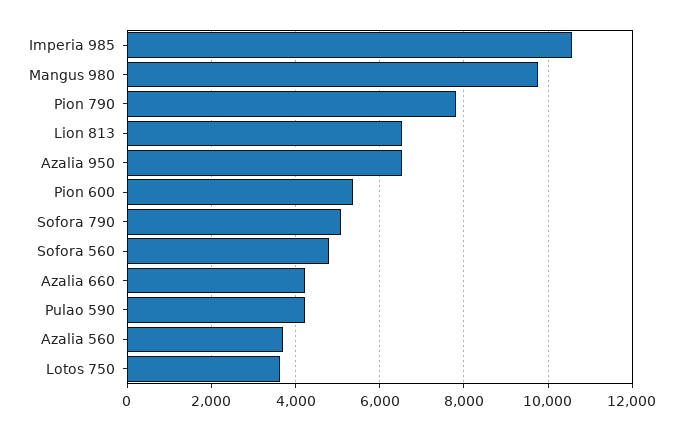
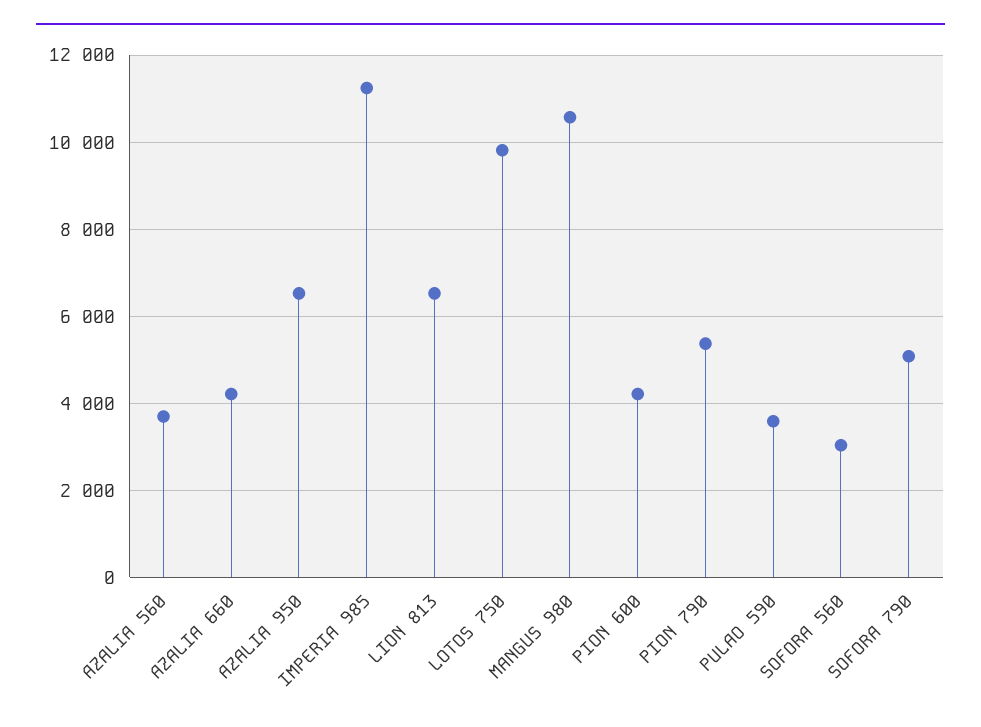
Imperia 985: 10600 -> 11200
Mangus 980: 9800 -> 10600
Pion 790: 7800 -> 5400
Pion 600: 5400 -> 4200
Sofora 560: 4800 -> 3000
Pulao 590: 4200 -> 3600
Lotos 750: 3600 -> 9800

